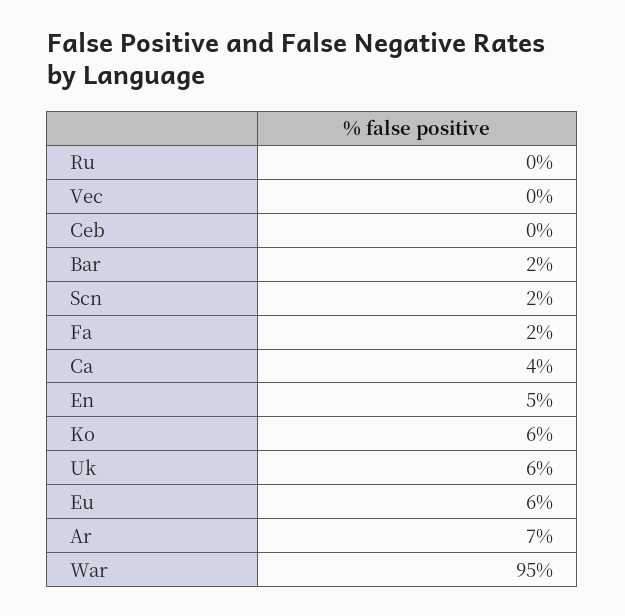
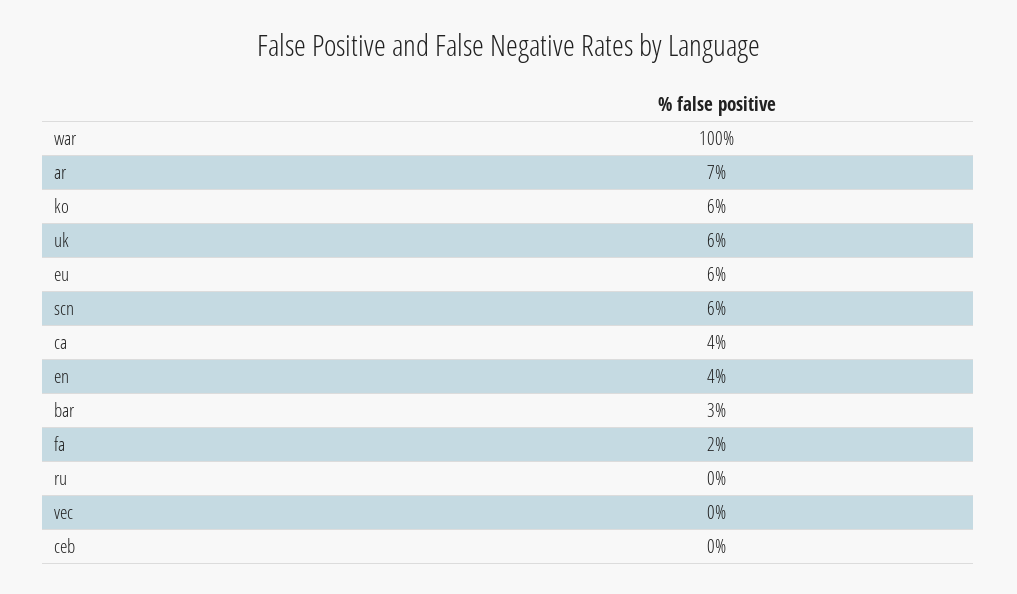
Bar: 2 -> 3
Scn: 2 -> 6
En: 5 -> 4
War: 95 -> 100

